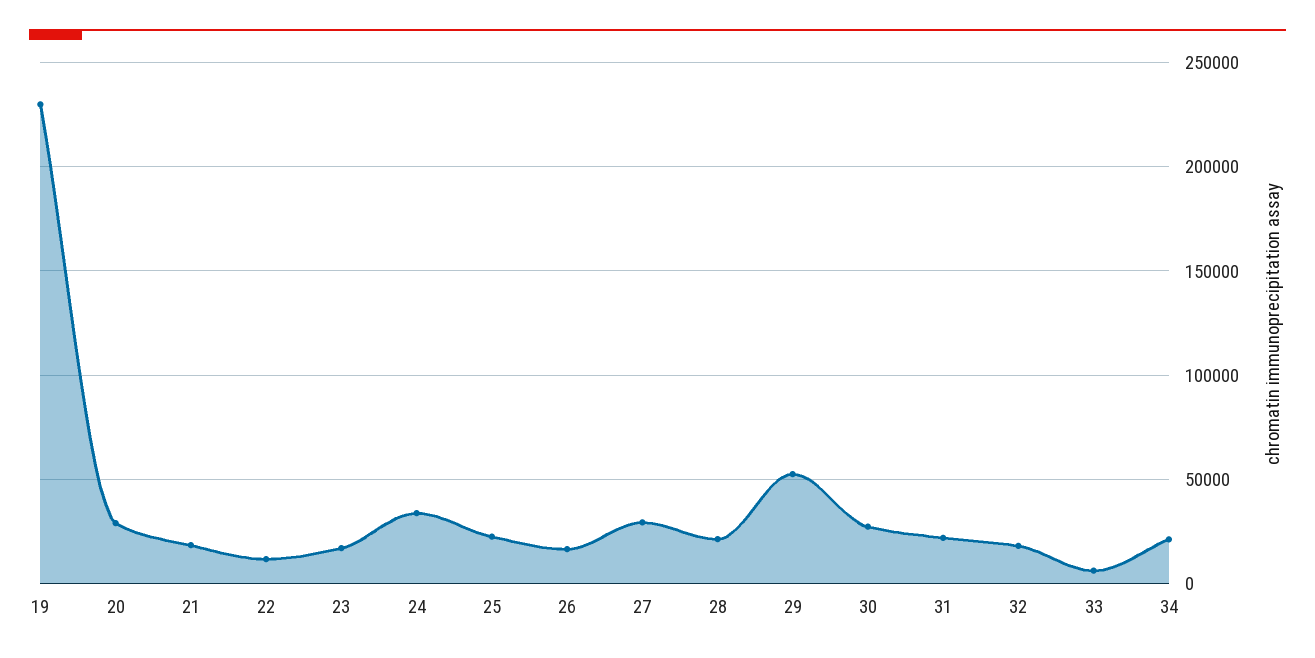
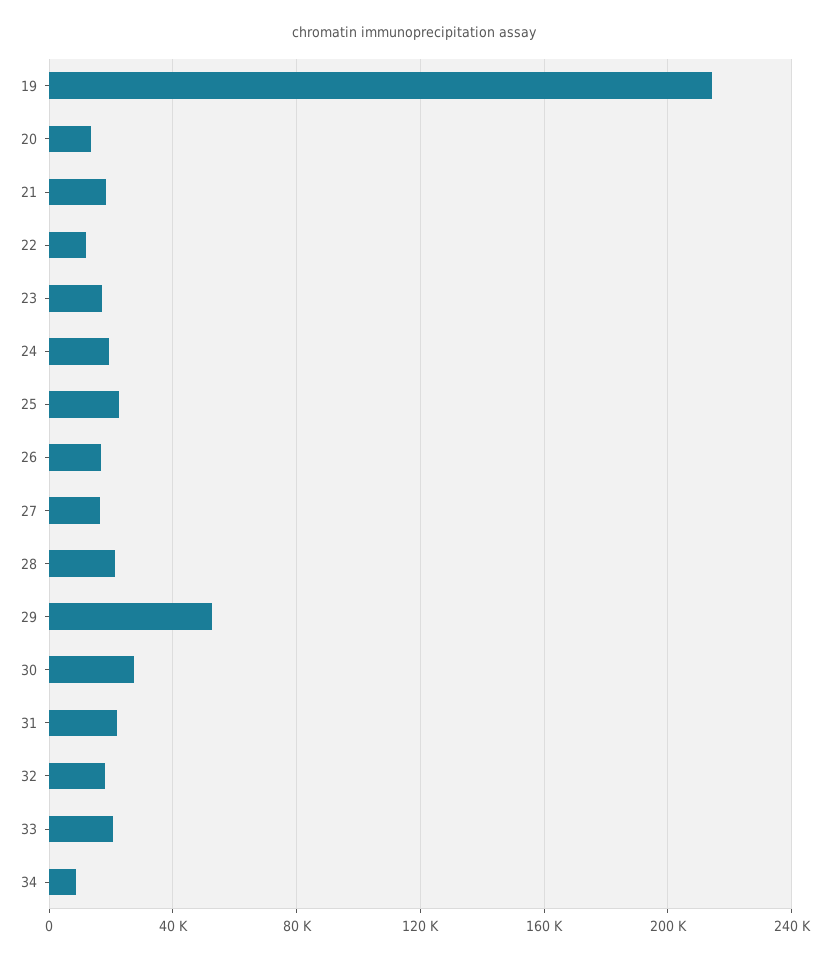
19: 230000 -> 215000
20: 30000 -> 15000
24: 35000 -> 20000
27: 30000 -> 15000
33: 5000 -> 20000
34: 20000 -> 10000

